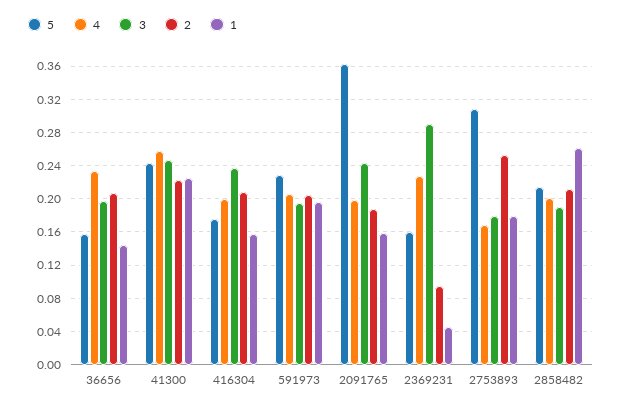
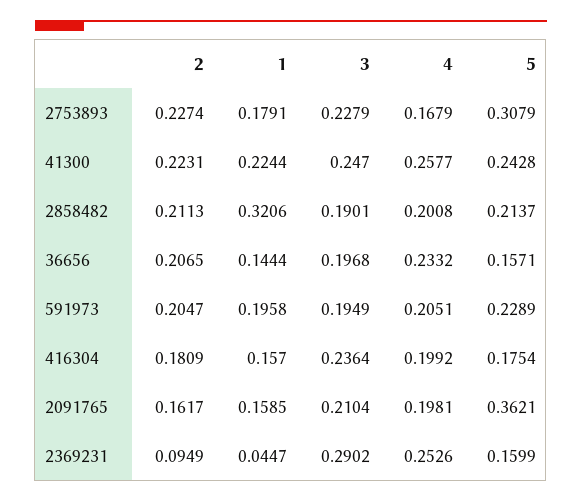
2, 416304: 0.21 -> 0.1809
3, 2091765: 0.24 -> 0.2104
2, 2091765: 0.19 -> 0.1617
4, 2369231: 0.23 -> 0.2526
3, 2753893: 0.18 -> 0.2279
2, 2753893: 0.25 -> 0.2274
1, 2858482: 0.26 -> 0.3206

